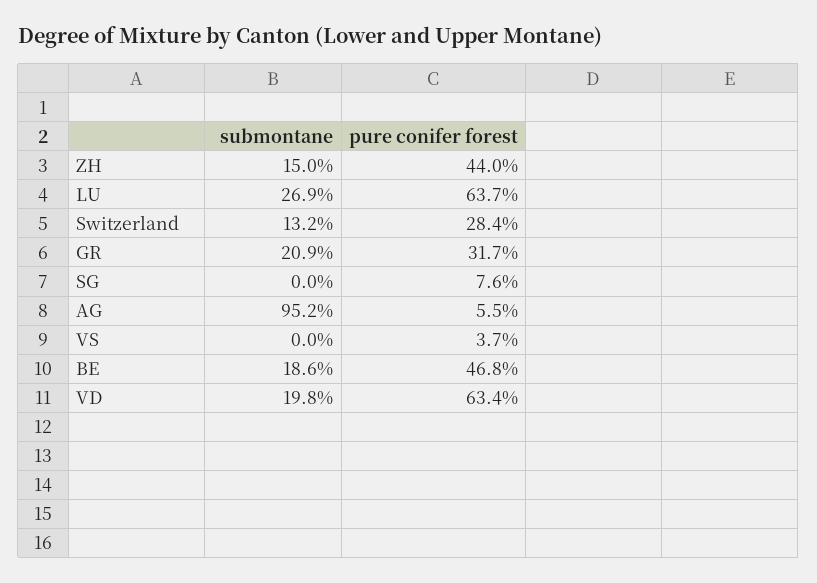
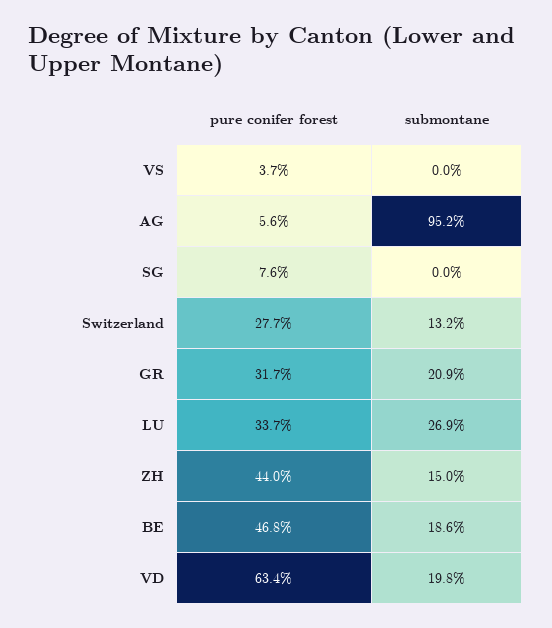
pure conifer forest, LU: 63.7 -> 33.7
pure conifer forest, Switzerland: 28.4 -> 27.7
pure conifer forest, AG: 5.5 -> 5.6

